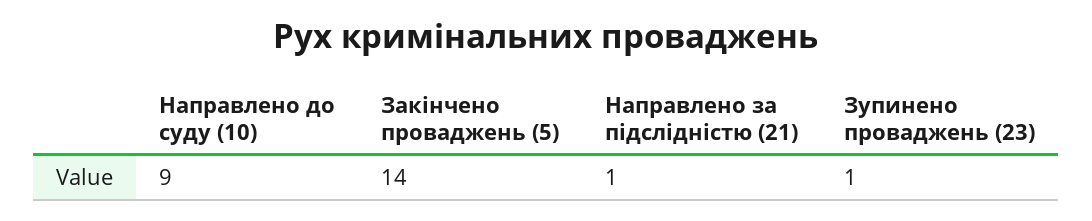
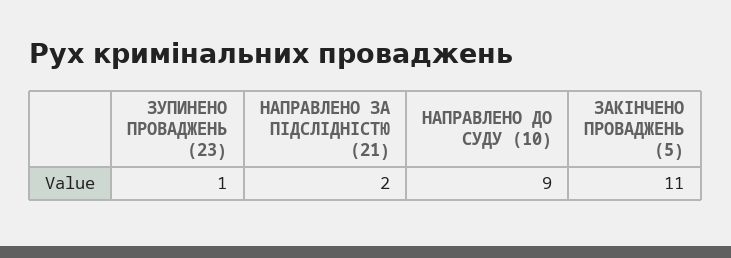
Закінчено проваджень (5): 14 -> 11
Направлено за підслідністю (21): 1 -> 2

